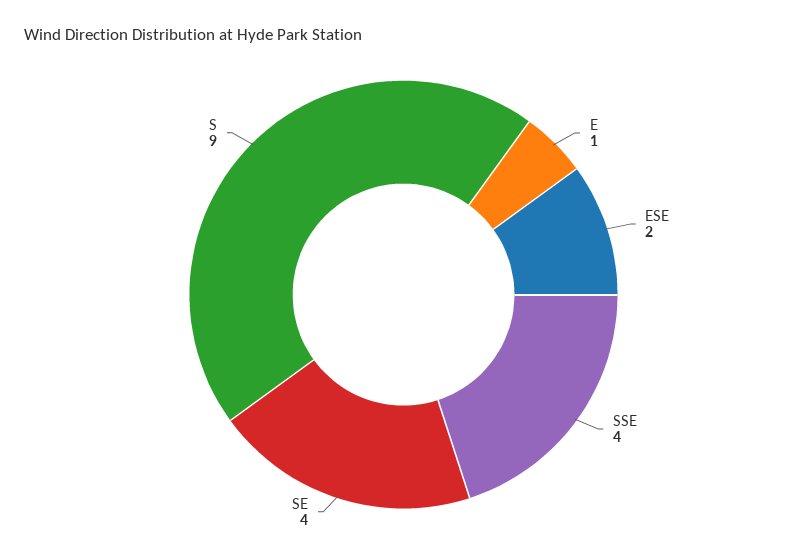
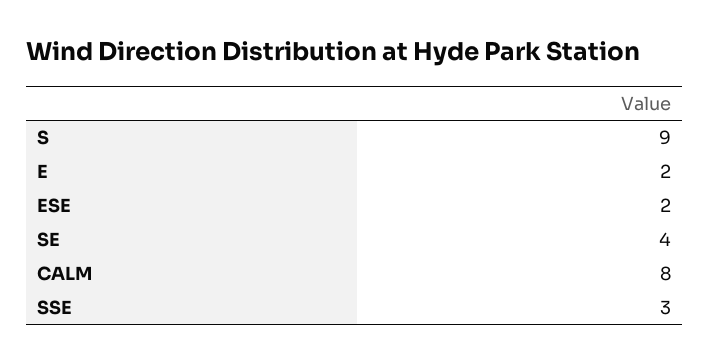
E: 1 -> 2
SSE: 4 -> 3
CALM: none -> 8

